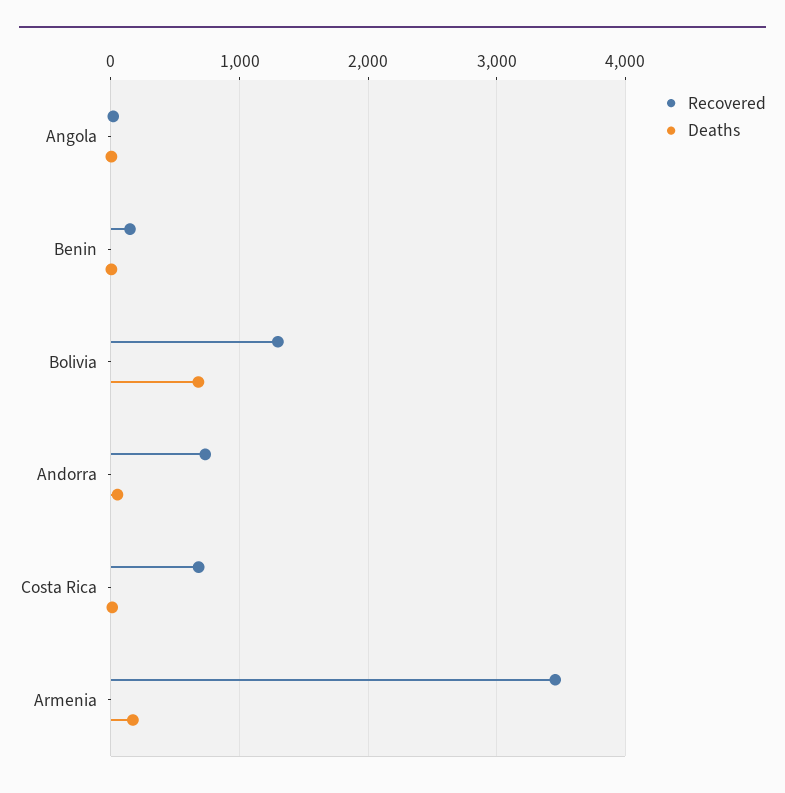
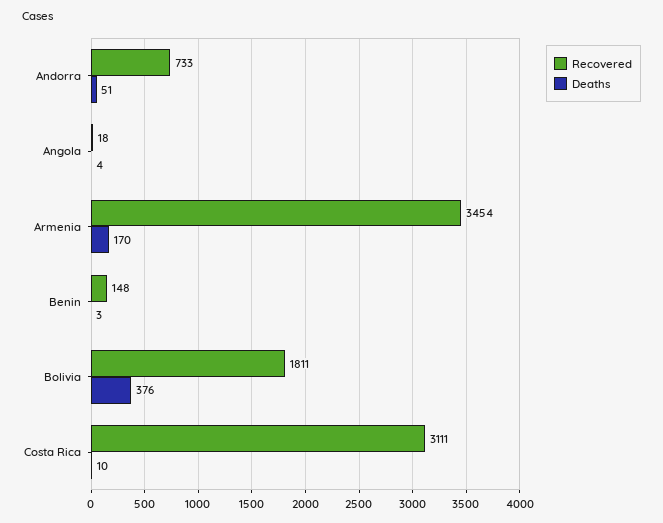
Recovered, Bolivia: 1300 -> 1811
Deaths, Bolivia: 700 -> 376
Recovered, Costa Rica: 700 -> 3111

